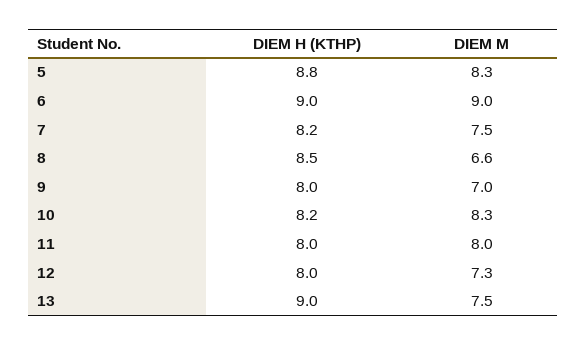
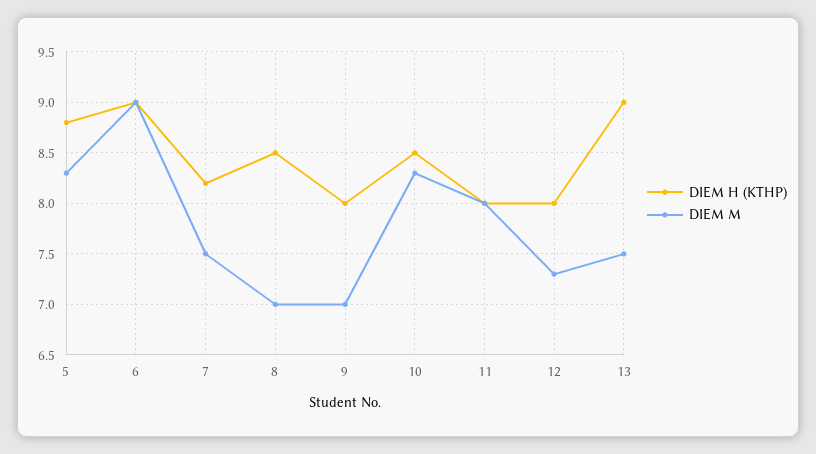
DIEM M, 8: 6.6 -> 7
DIEM H (KTHP), 10: 8.2 -> 8.5

